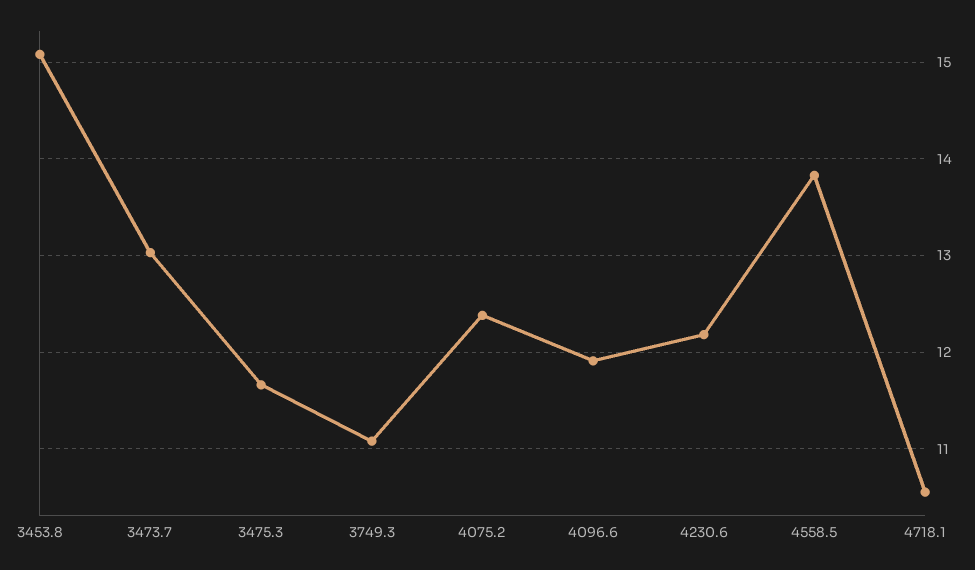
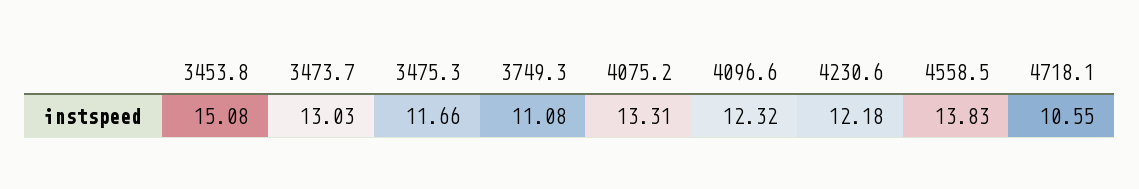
4075.2: 12.4 -> 13.31
4096.6: 11.9 -> 12.32

